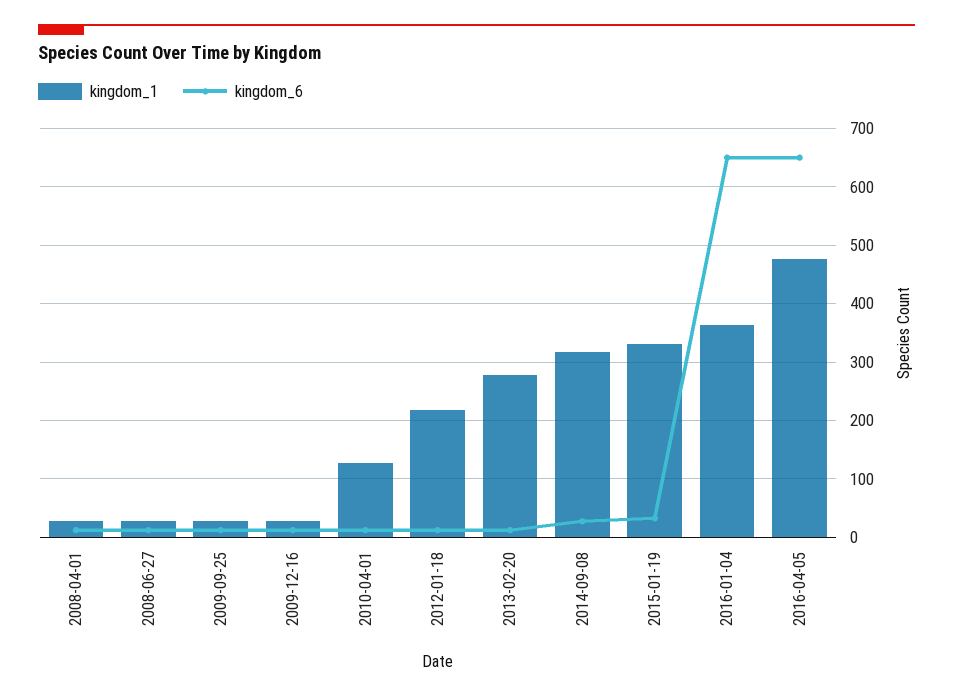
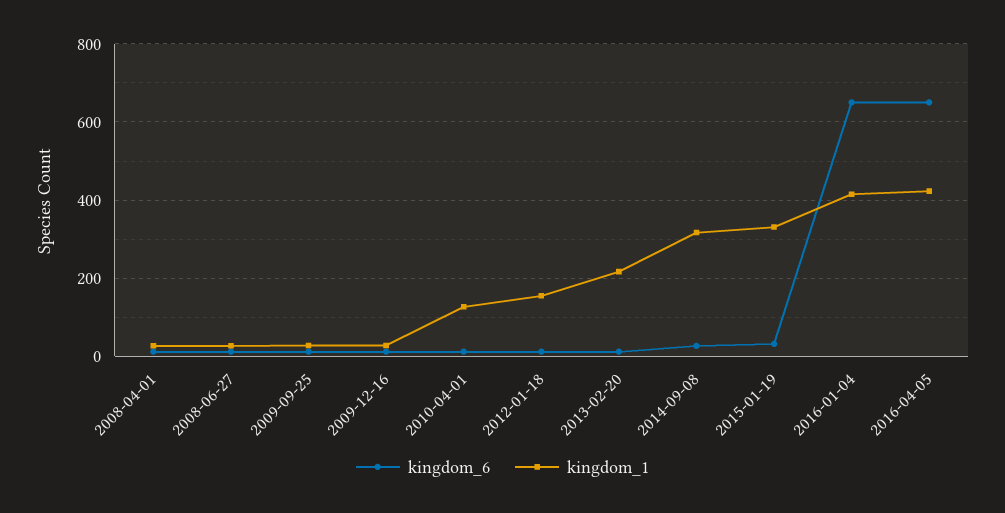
kingdom_1, 2012-01-18: 220 -> 160
kingdom_1, 2013-02-20: 280 -> 220
kingdom_1, 2016-01-04: 360 -> 420
kingdom_1, 2016-04-05: 480 -> 420

